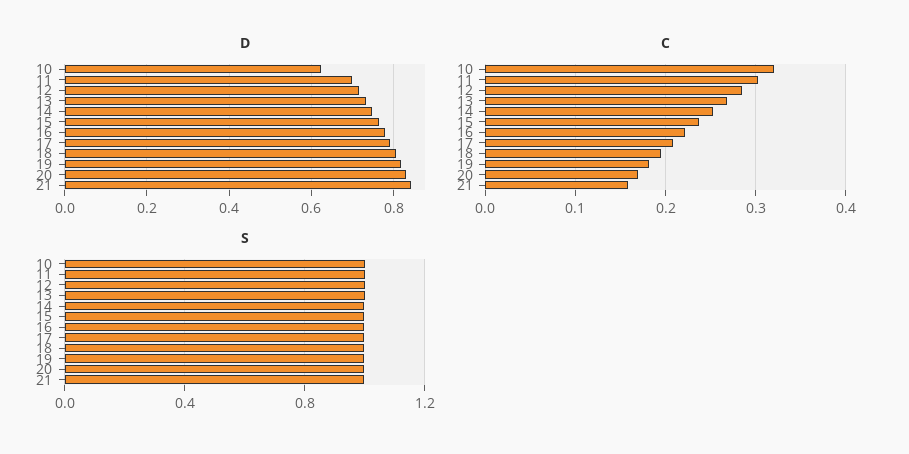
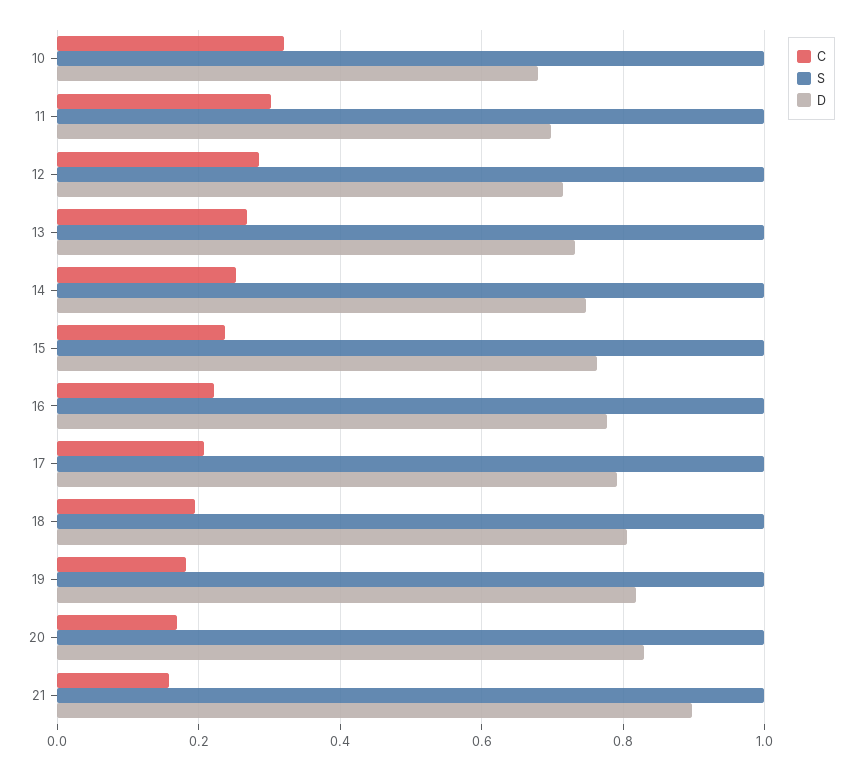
D, 10: 0.62 -> 0.68
D, 21: 0.84 -> 0.9

